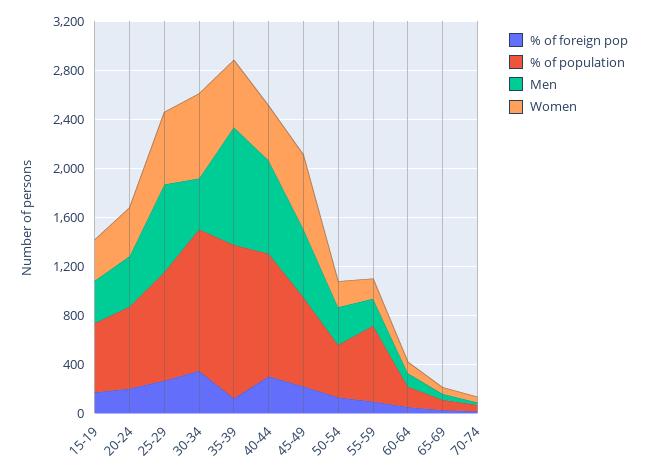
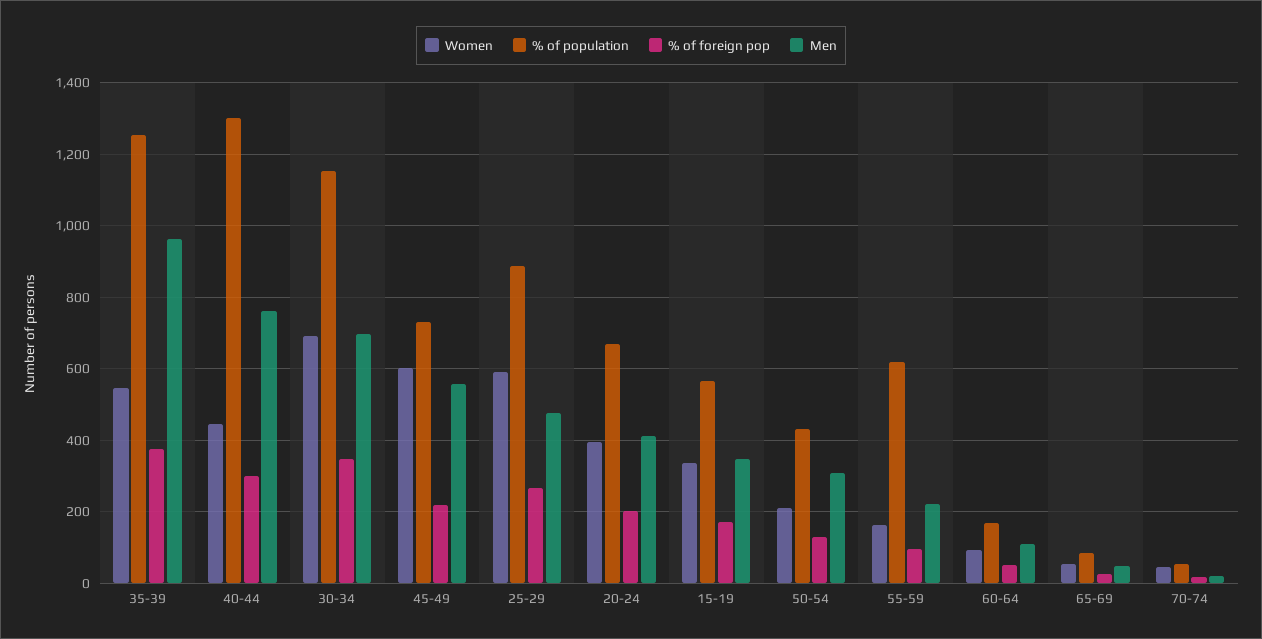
Men, 25-29: 700 -> 480
Men, 30-34: 400 -> 700
% of foreign pop, 35-39: 100 -> 380
% of population, 40-44: 1000 -> 1300

